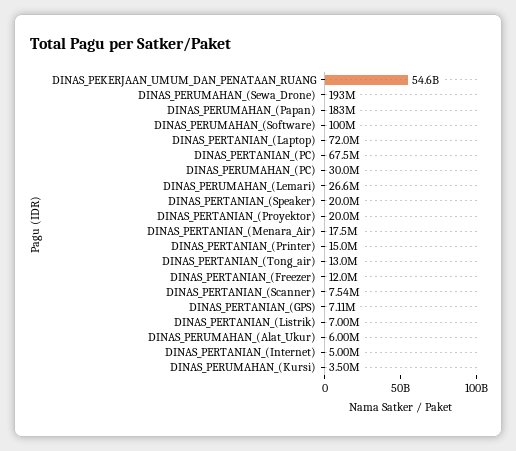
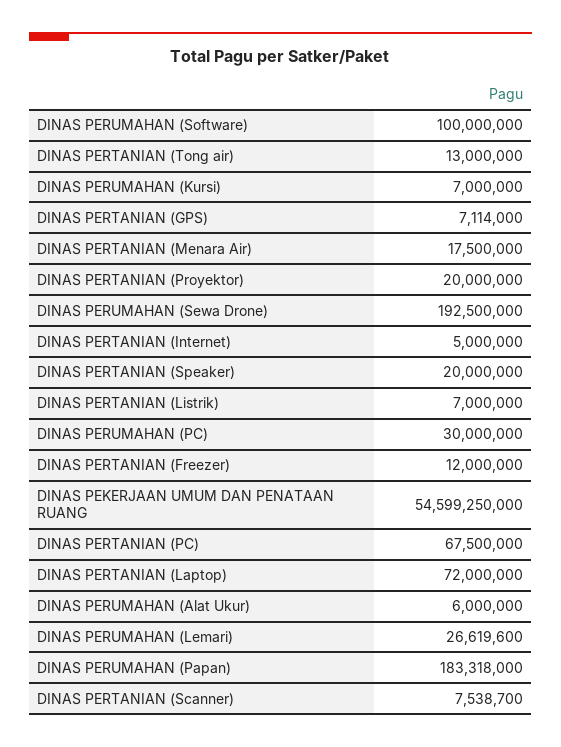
DINAS_PERTANIAN_(Printer): 15000000 -> none
DINAS_PERUMAHAN_(Kursi): 3500000 -> 7000000

